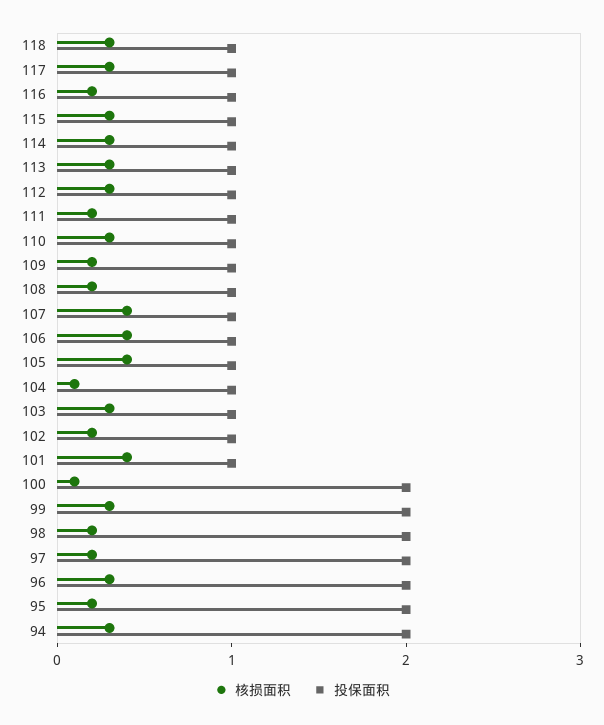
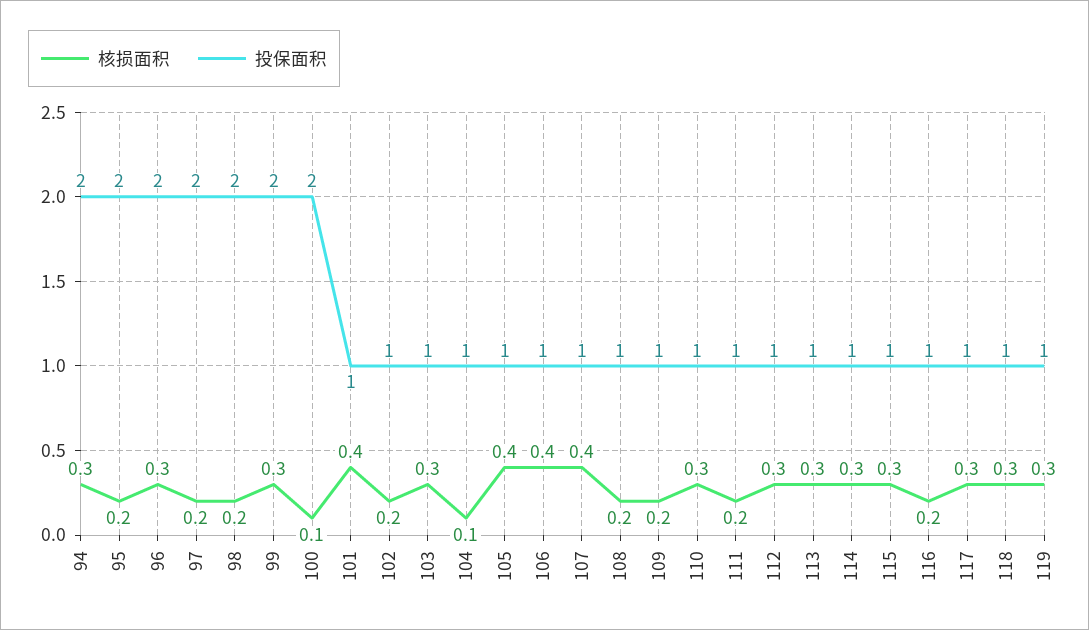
核损面积, 119: none -> 0.3
投保面积, 119: none -> 1

